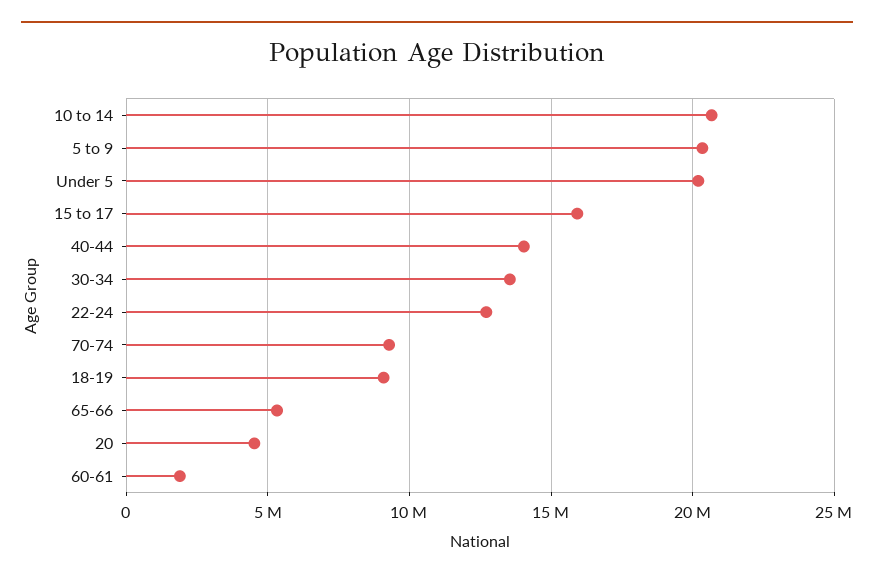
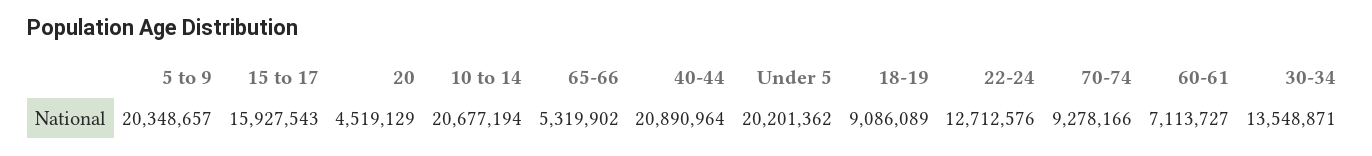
40-44: 14000000 -> 20890964
60-61: 2000000 -> 7113727

